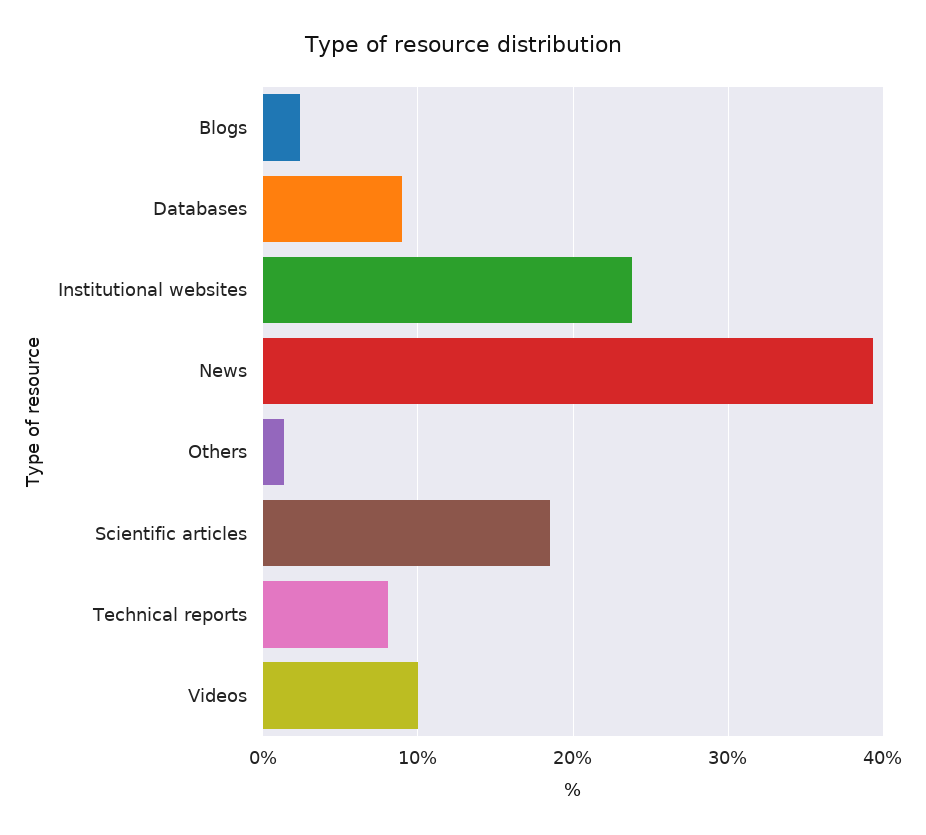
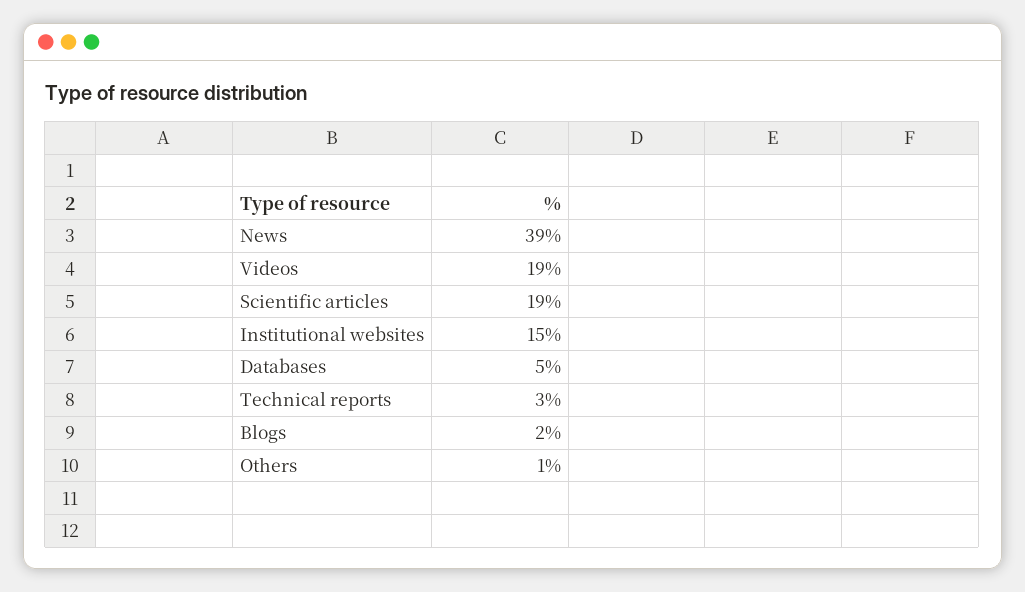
Databases: 9 -> 5
Institutional websites: 24 -> 15
Technical reports: 8 -> 3
Videos: 10 -> 19

